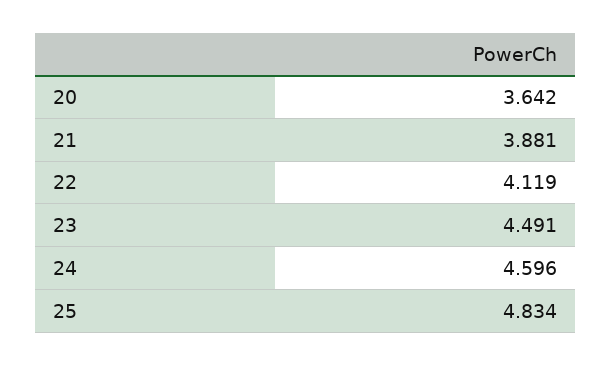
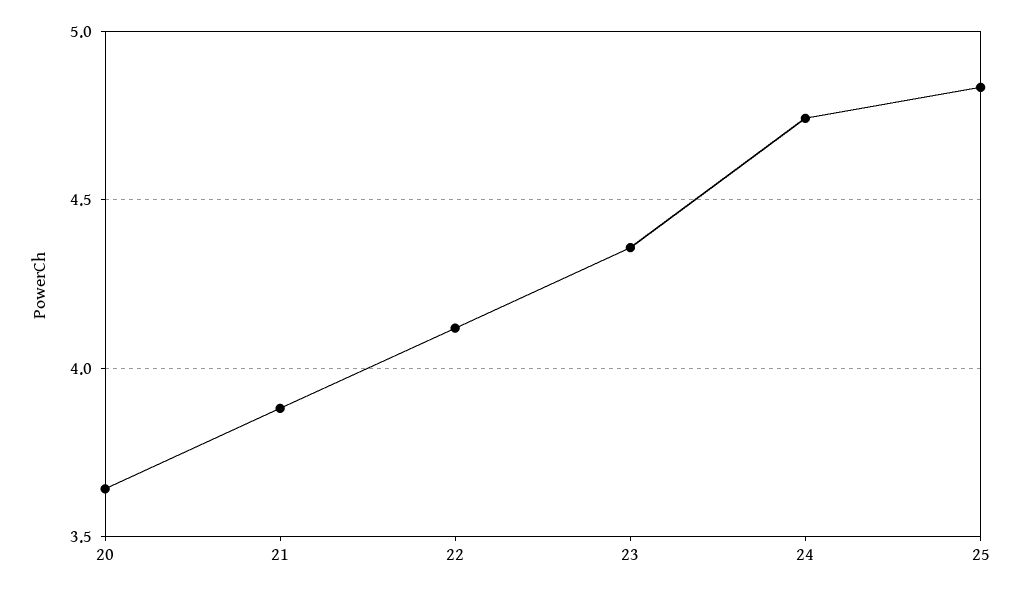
23: 4.491 -> 4.35
24: 4.596 -> 4.75

